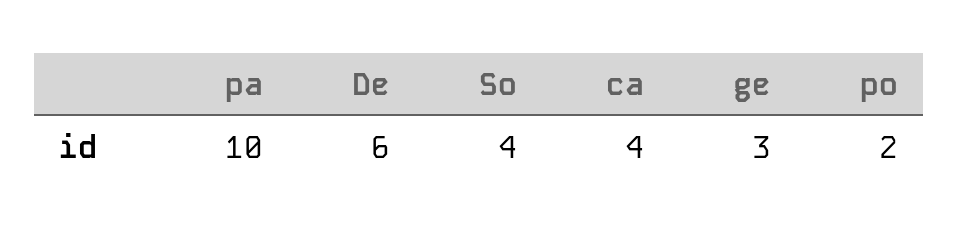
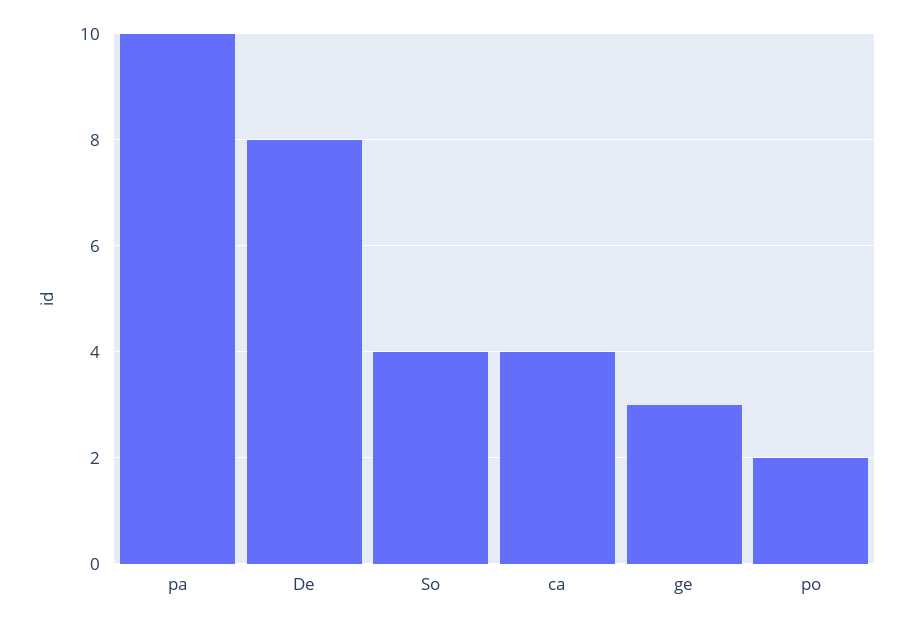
De: 6 -> 8

